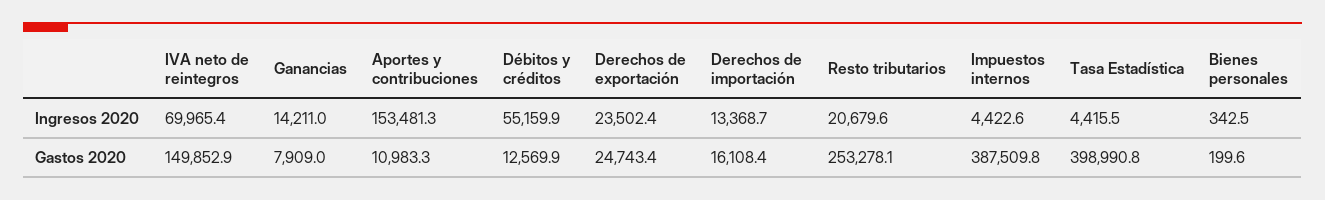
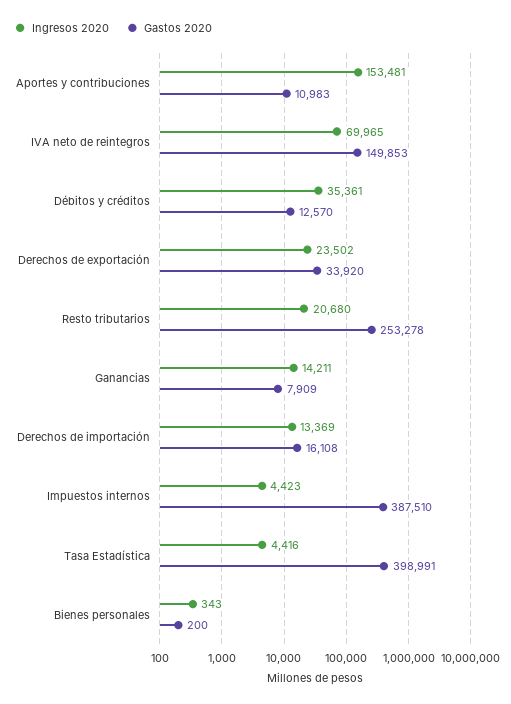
Ingresos 2020, Débitos y créditos: 55159.9 -> 35361
Gastos 2020, Derechos de exportación: 24743.4 -> 33920

